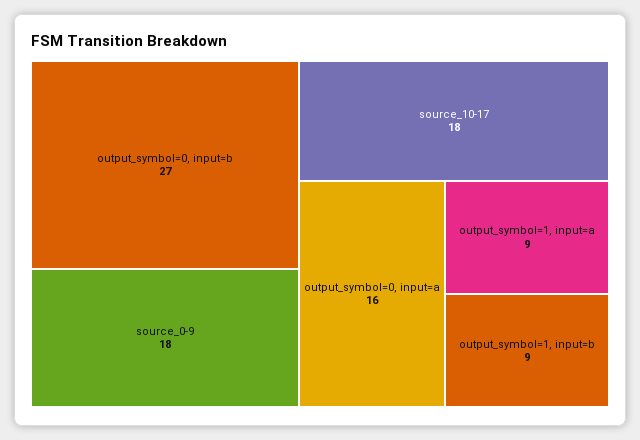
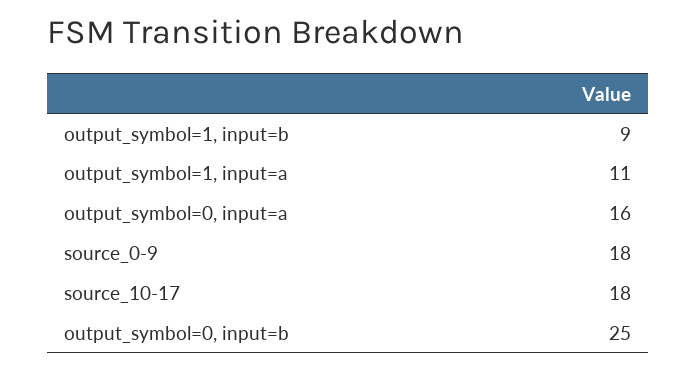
output_symbol=0, input=b: 27 -> 25
output_symbol=1, input=a: 9 -> 11

